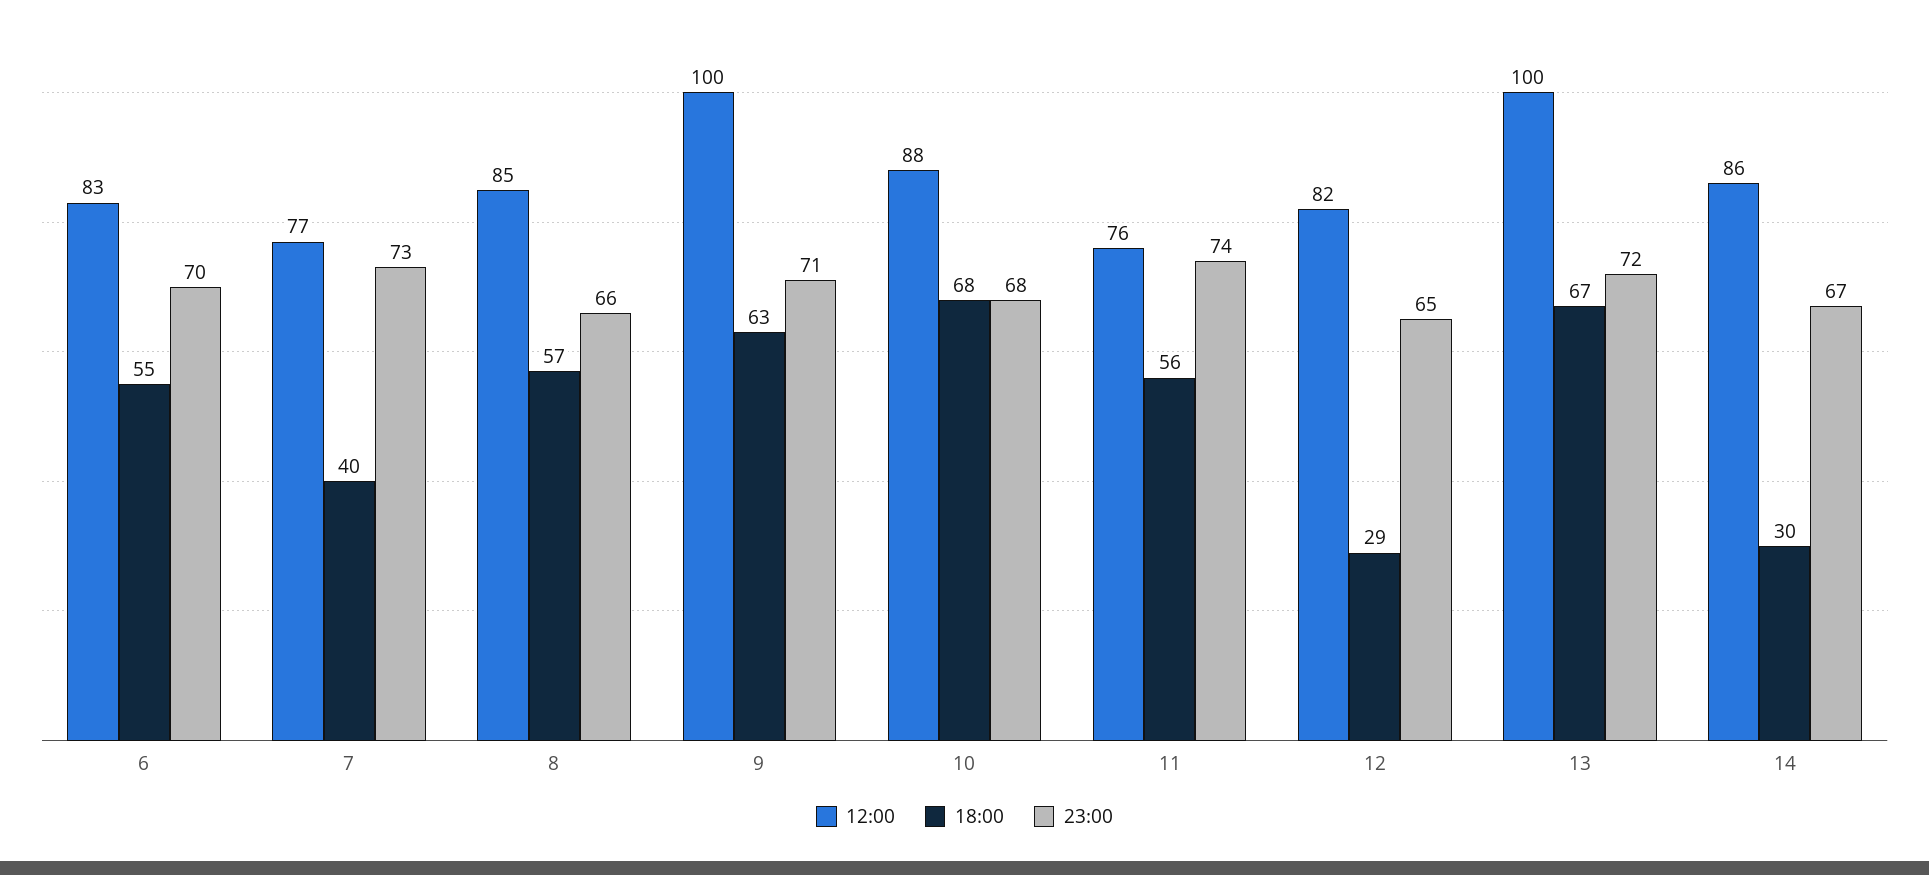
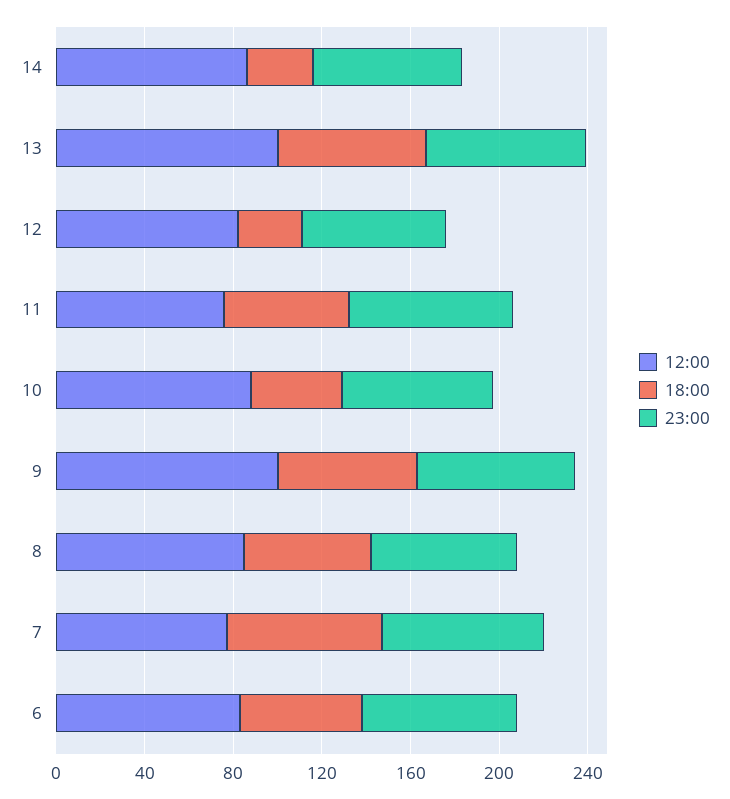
18:00, 7: 40 -> 70
18:00, 10: 68 -> 40

